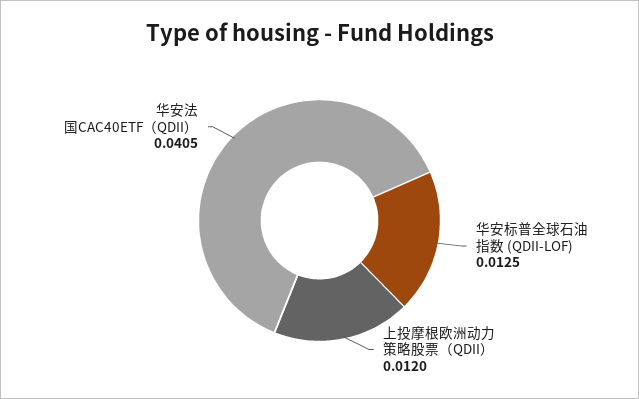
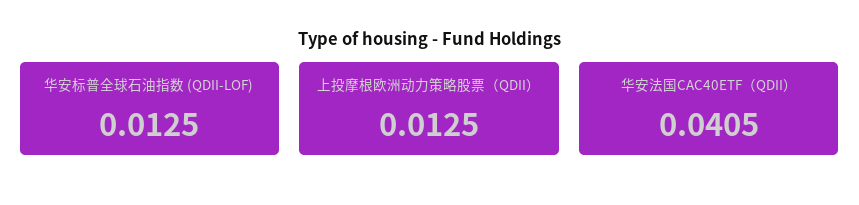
上投摩根欧洲动力策略股票（QDII）: 0.012 -> 0.0125

